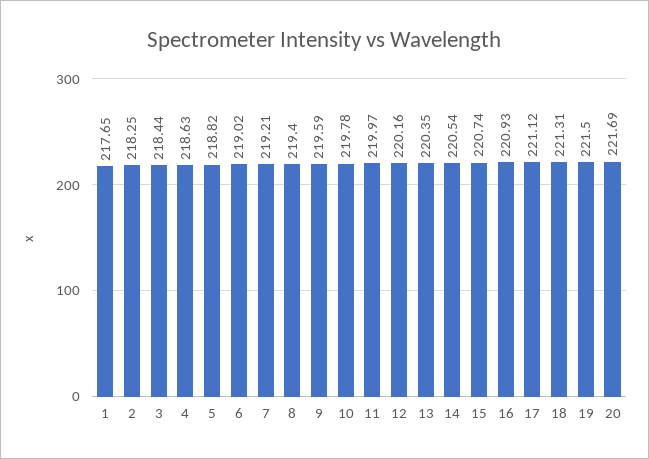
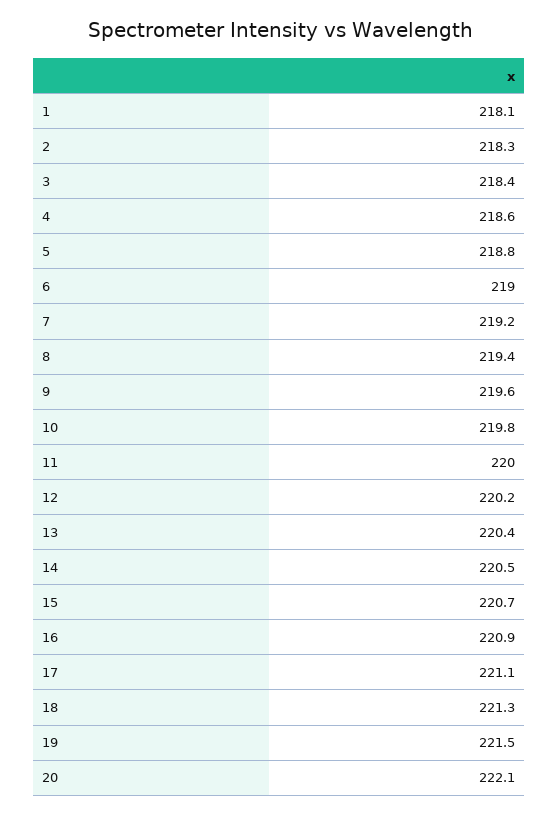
1: 217.65 -> 218.1
20: 221.69 -> 222.1

